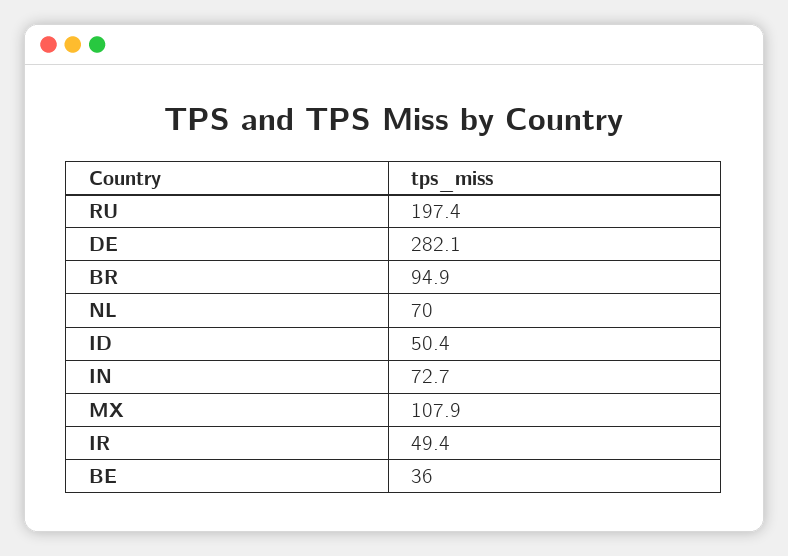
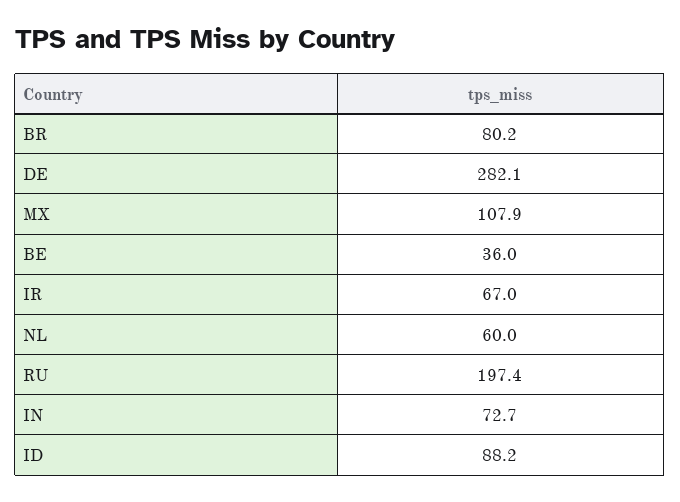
BR: 94.9 -> 80.2
NL: 70 -> 60
ID: 50.4 -> 88.2
IR: 49.4 -> 67

